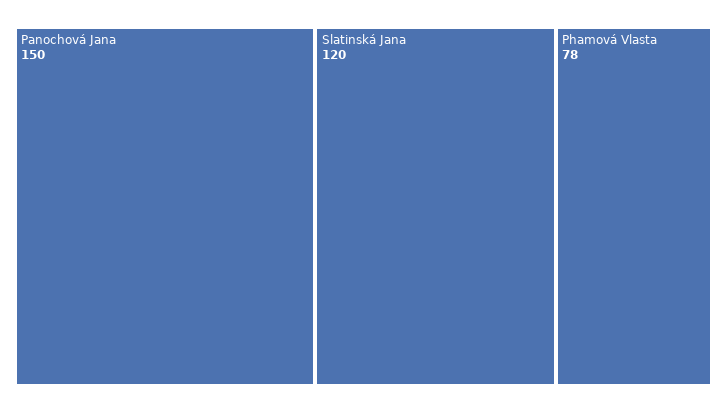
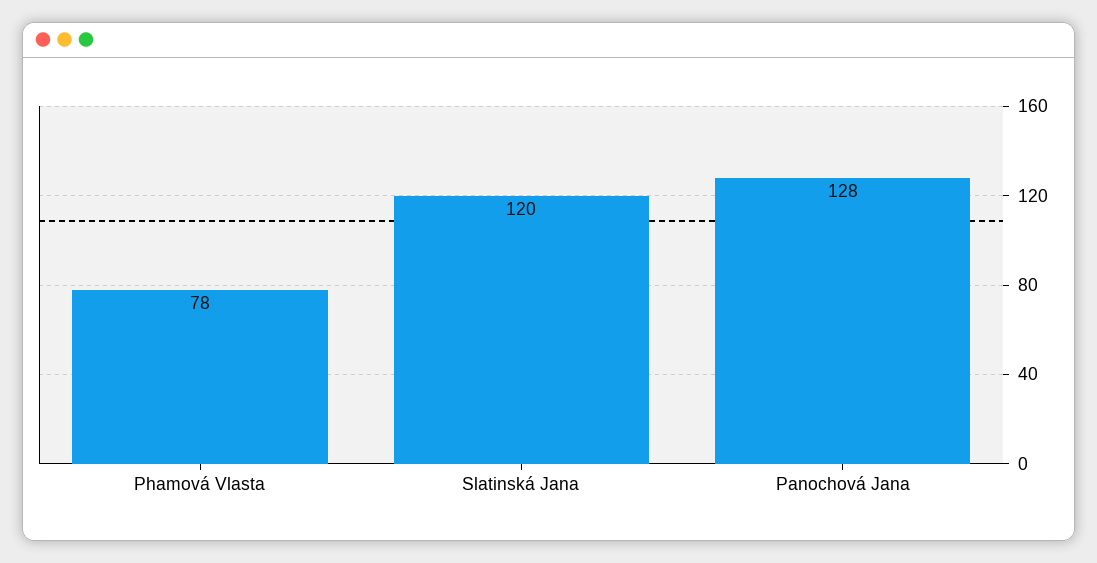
Panochová Jana: 150 -> 128

